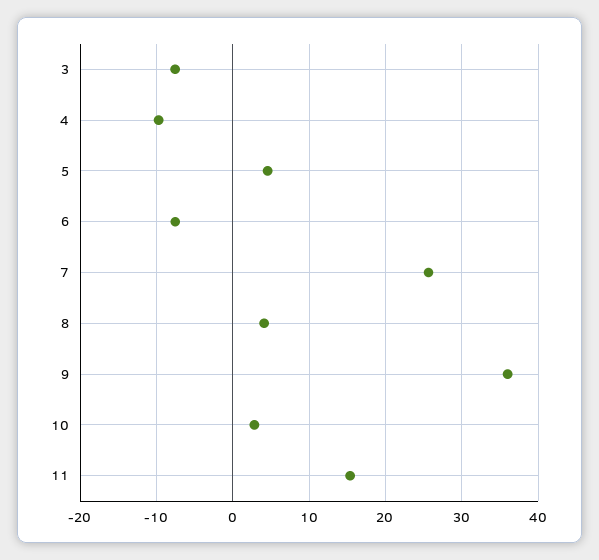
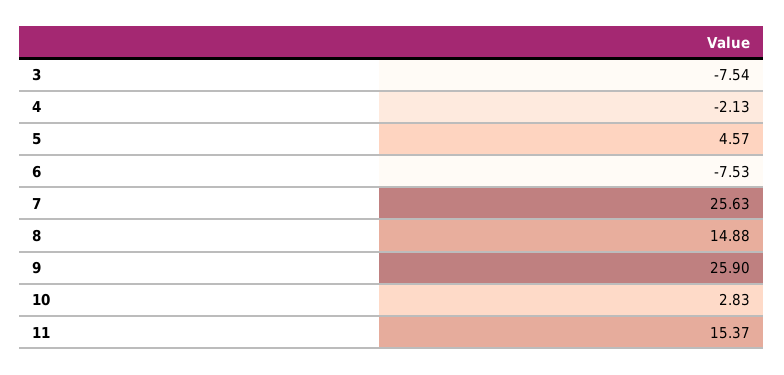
4: -10 -> -2.13
8: 4 -> 14.88
9: 36 -> 25.9

